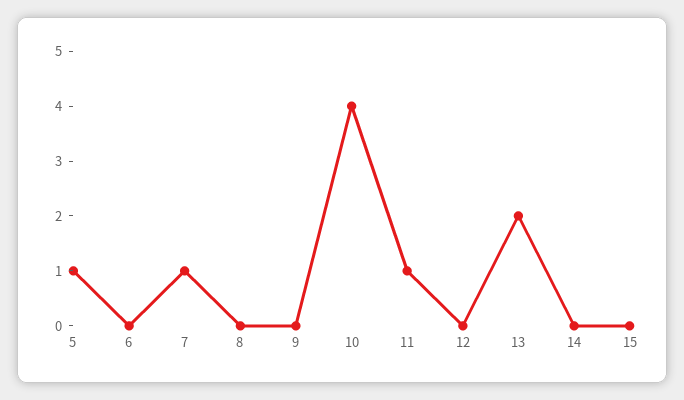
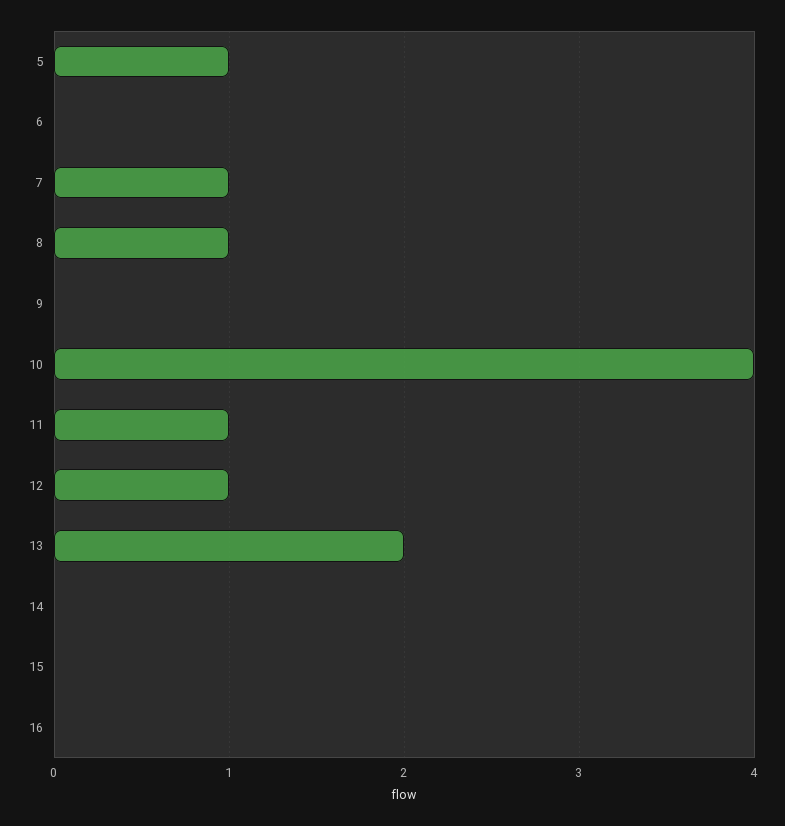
8: 0 -> 1
12: 0 -> 1
16: none -> 0

